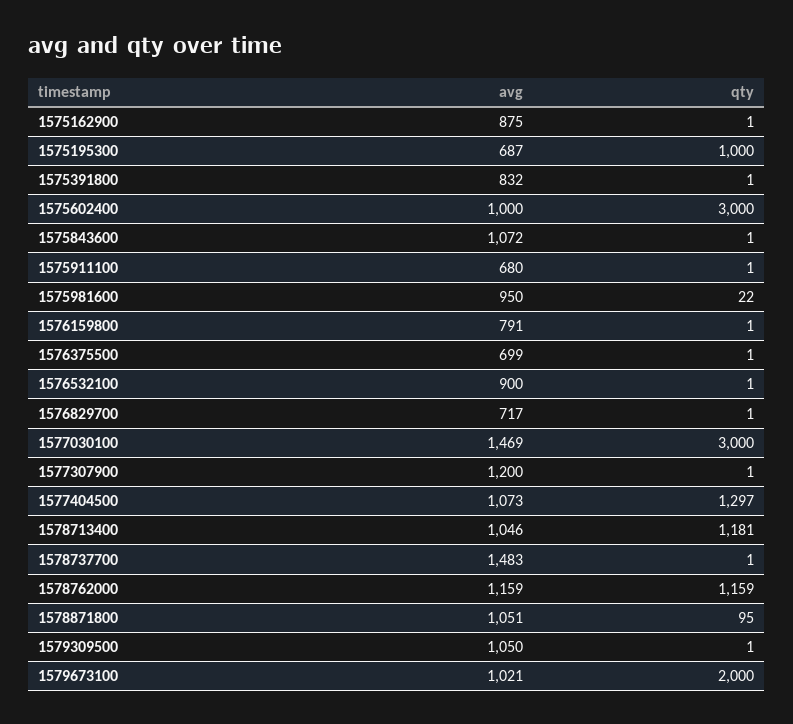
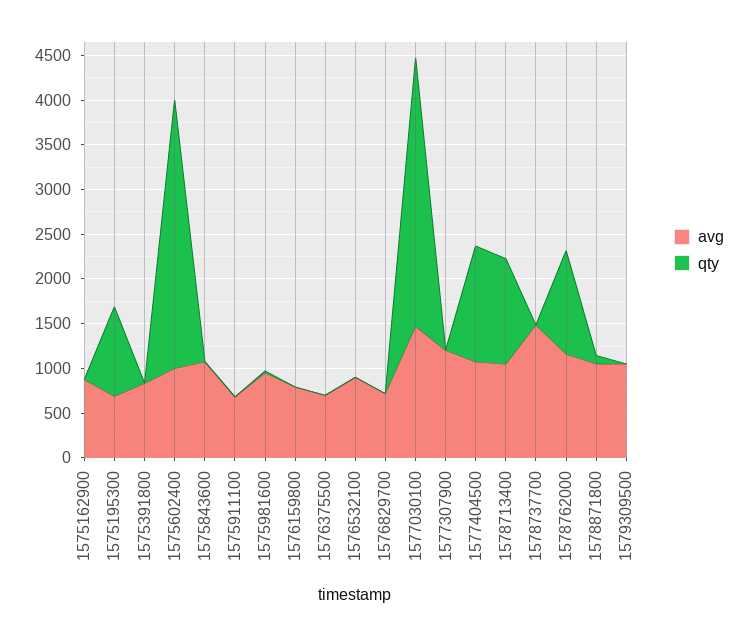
avg, 1579673100: 1021 -> none
qty, 1579673100: 2000 -> none

